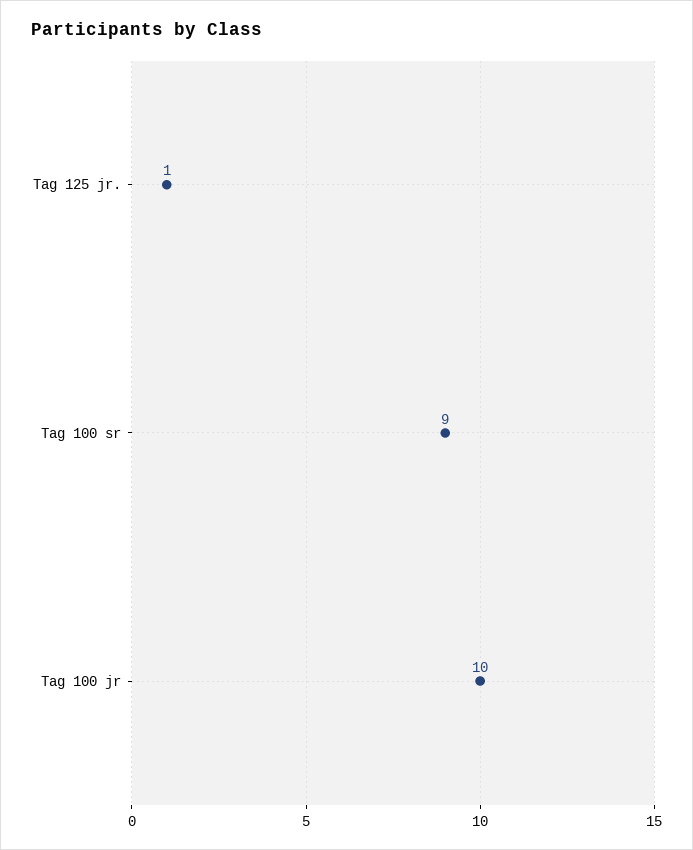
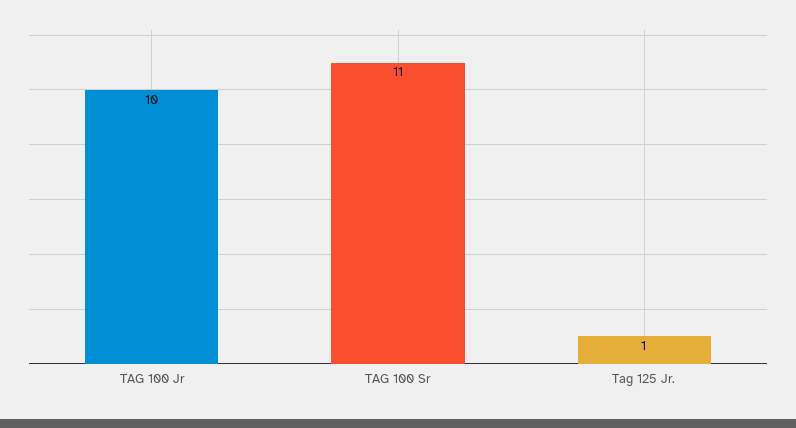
Tag 100 sr: 9 -> 11

